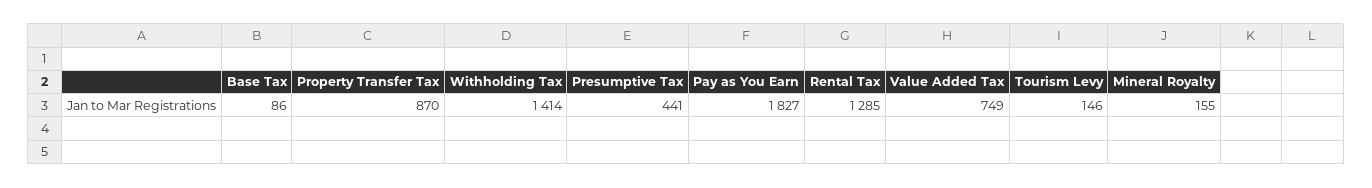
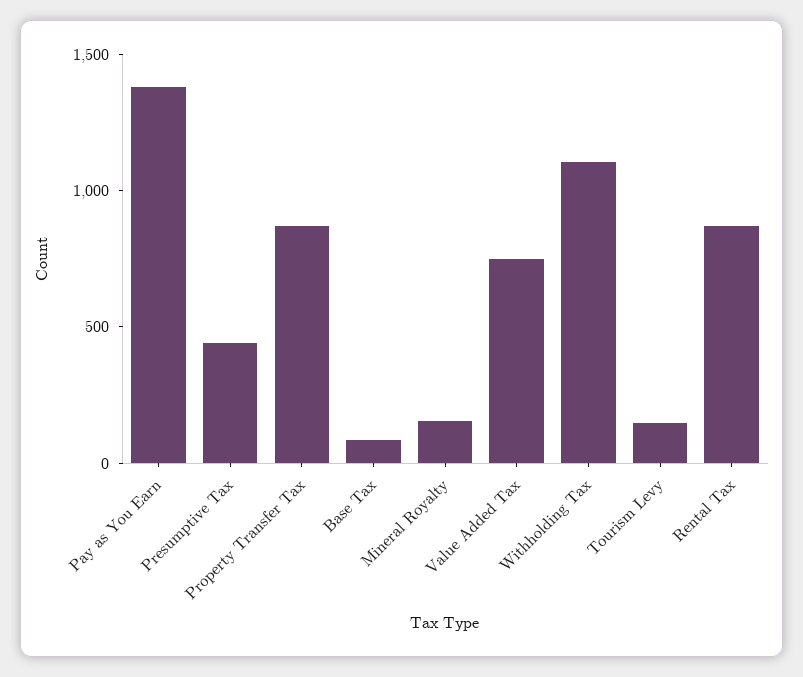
Withholding Tax: 1414 -> 1100
Pay as You Earn: 1827 -> 1400
Rental Tax: 1285 -> 900

